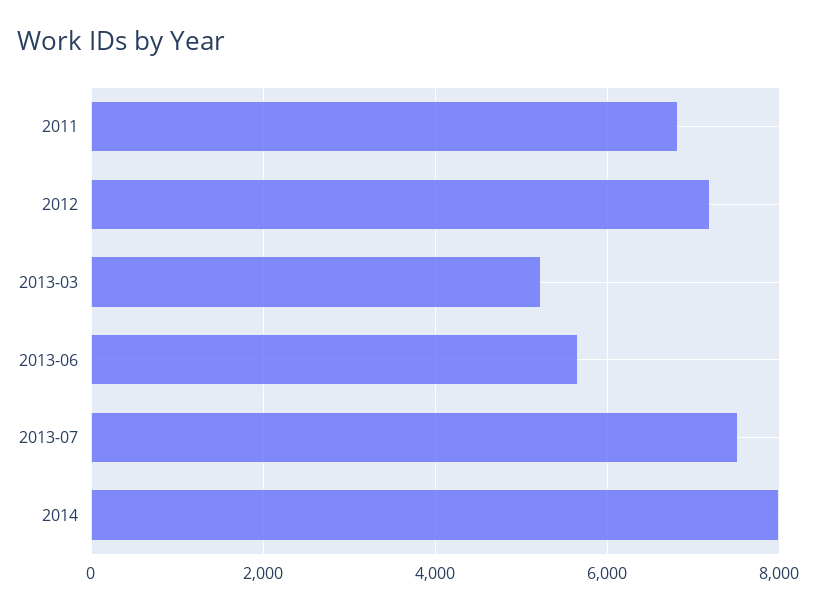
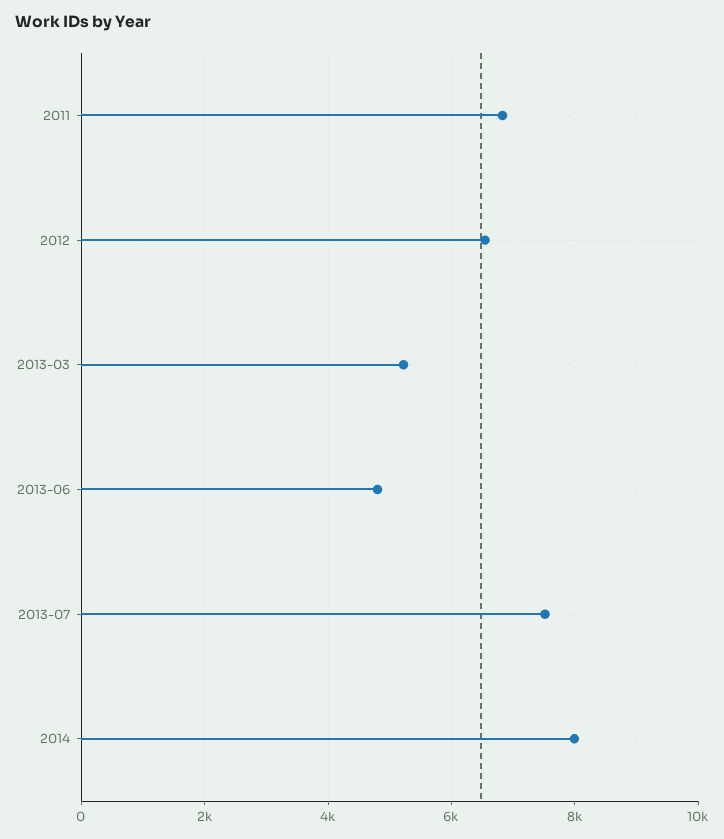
2012: 7200 -> 6600
2013-06: 5600 -> 4800

